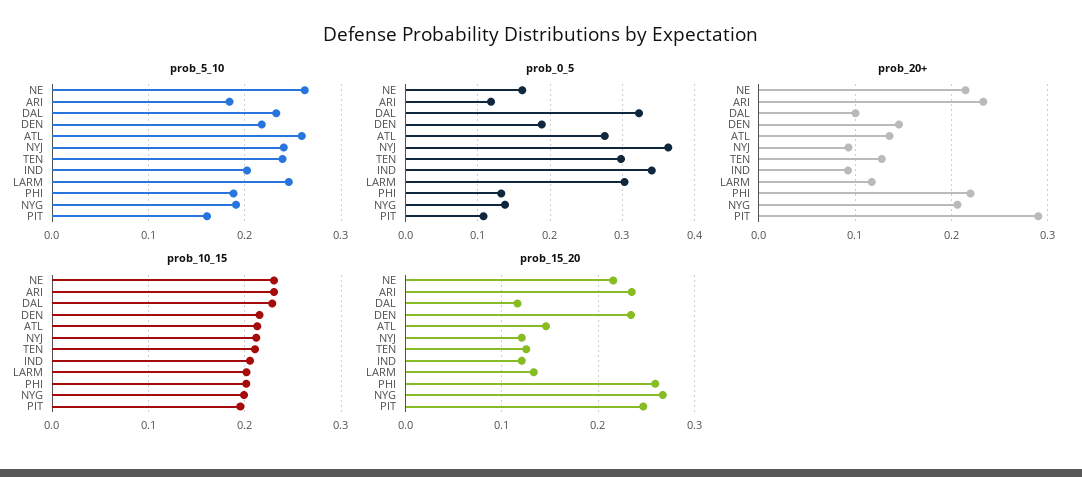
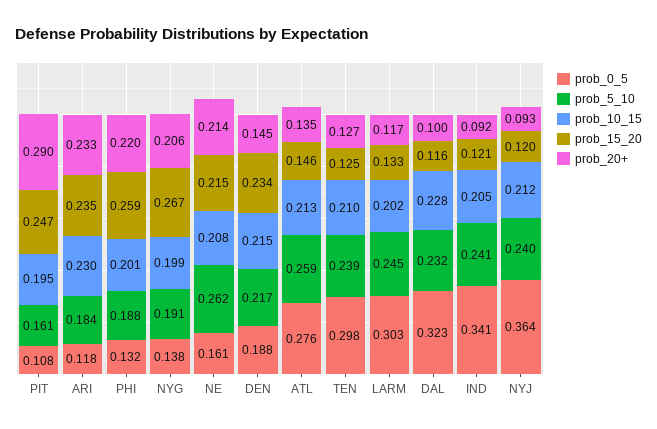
prob_5_10, IND: 0.2 -> 0.241
prob_10_15, NE: 0.23 -> 0.208

